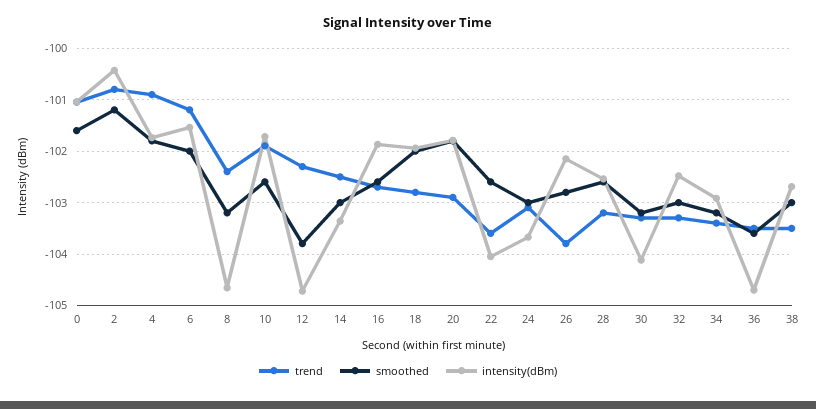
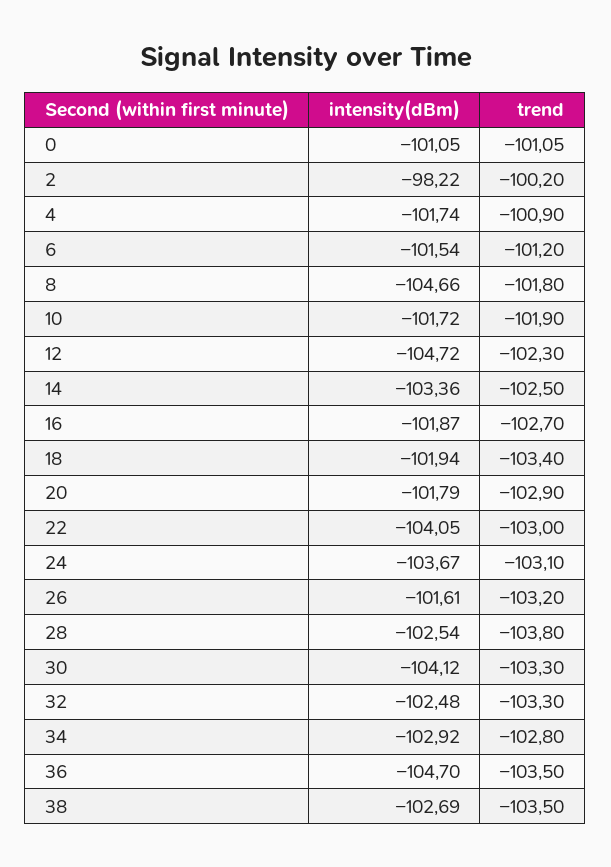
smoothed, 0: -101.6 -> none
trend, 2: -100.8 -> -100.2
smoothed, 2: -101.2 -> none
intensity(dBm), 2: -100.4 -> -98.22
smoothed, 4: -101.8 -> none
smoothed, 6: -102 -> none
trend, 8: -102.4 -> -101.8
smoothed, 8: -103.2 -> none
smoothed, 10: -102.6 -> none
smoothed, 12: -103.8 -> none
smoothed, 14: -103 -> none
smoothed, 16: -102.6 -> none
trend, 18: -102.8 -> -103.4
smoothed, 18: -102 -> none
smoothed, 20: -101.8 -> none
trend, 22: -103.6 -> -103
smoothed, 22: -102.6 -> none
smoothed, 24: -103 -> none
trend, 26: -103.8 -> -103.2
smoothed, 26: -102.8 -> none
intensity(dBm), 26: -102.2 -> -101.61
trend, 28: -103.2 -> -103.8
smoothed, 28: -102.6 -> none
smoothed, 30: -103.2 -> none
smoothed, 32: -103 -> none
trend, 34: -103.4 -> -102.8
smoothed, 34: -103.2 -> none
smoothed, 36: -103.6 -> none
smoothed, 38: -103 -> none

